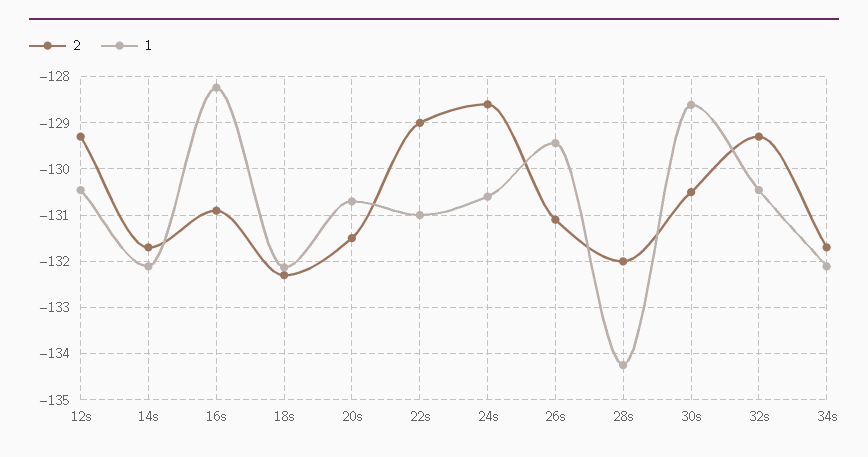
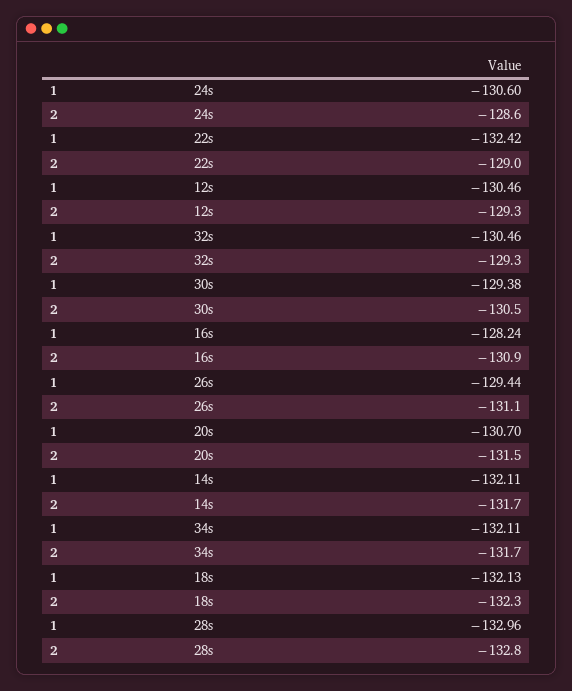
1, 22s: -131 -> -132.42
2, 28s: -132 -> -132.8
1, 28s: -134.2 -> -132.96
1, 30s: -128.6 -> -129.38

